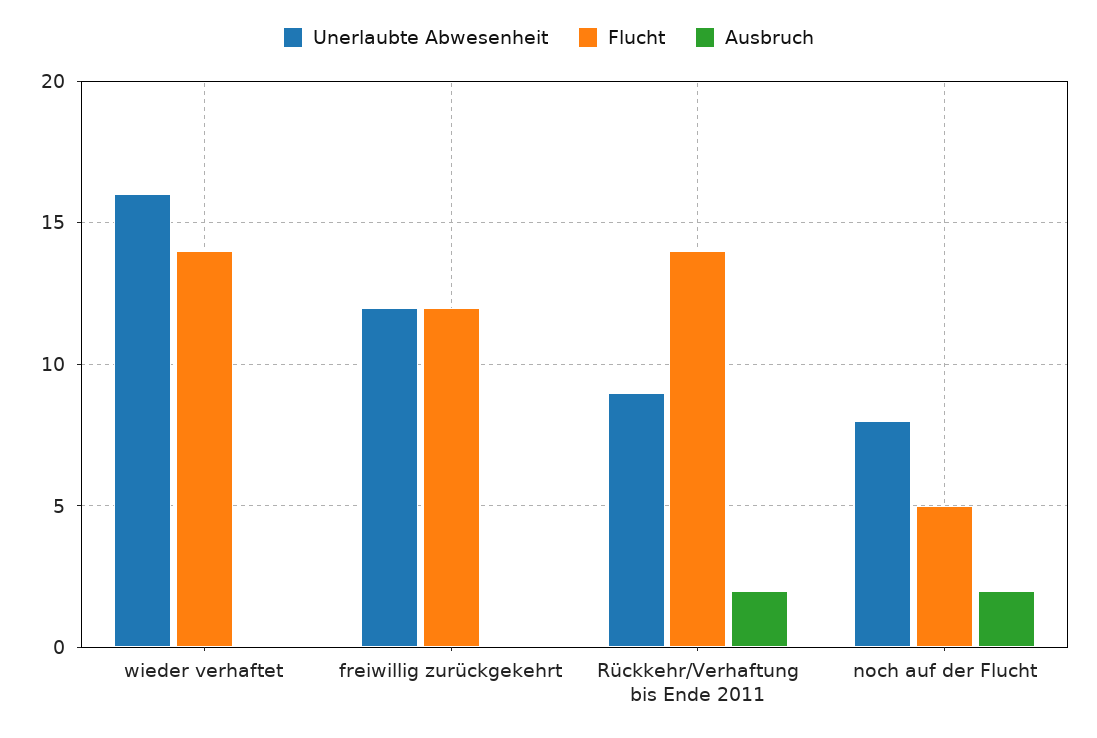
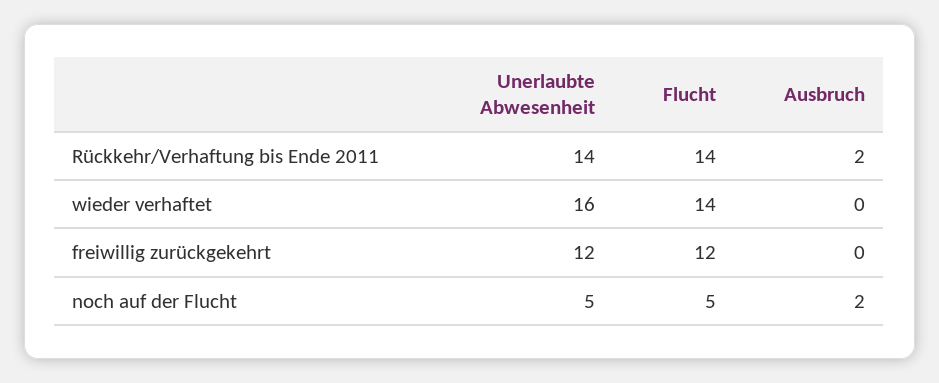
Unerlaubte Abwesenheit, Rückkehr/Verhaftung bis Ende 2011: 9 -> 14
Unerlaubte Abwesenheit, noch auf der Flucht: 8 -> 5

